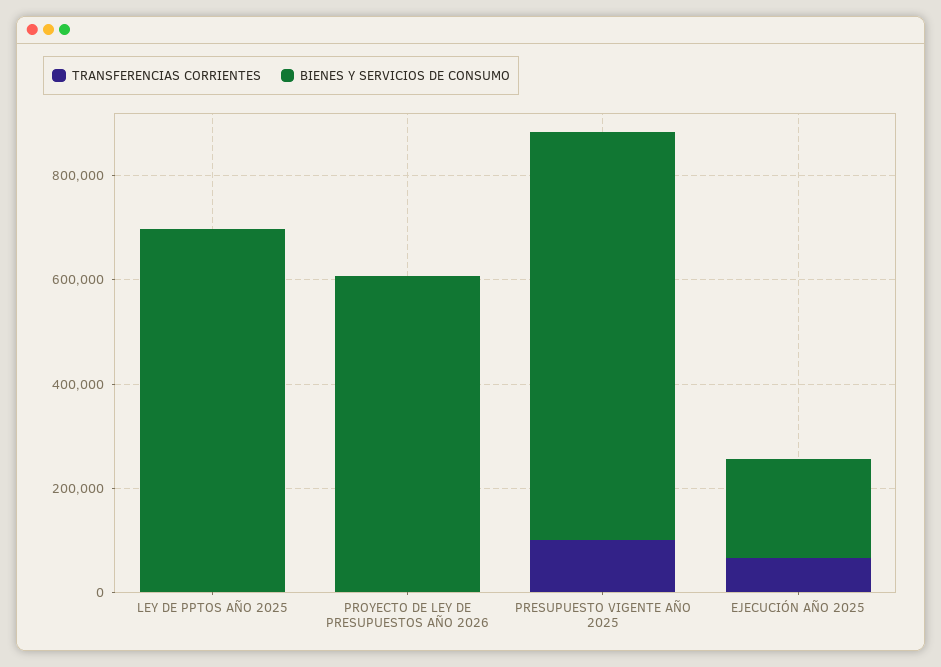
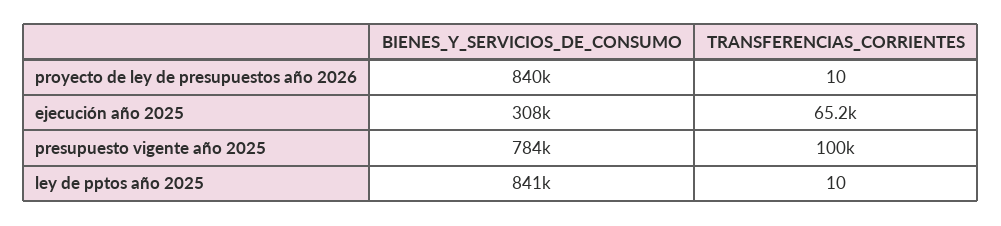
BIENES Y SERVICIOS DE CONSUMO, LEY DE PPTOS AÑO 2025: 700000 -> 841000
BIENES Y SERVICIOS DE CONSUMO, PROYECTO DE LEY DE PRESUPUESTOS AÑO 2026: 600000 -> 840000
BIENES Y SERVICIOS DE CONSUMO, EJECUCIÓN AÑO 2025: 200000 -> 308000

